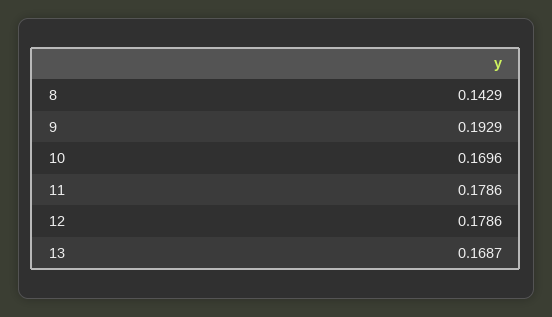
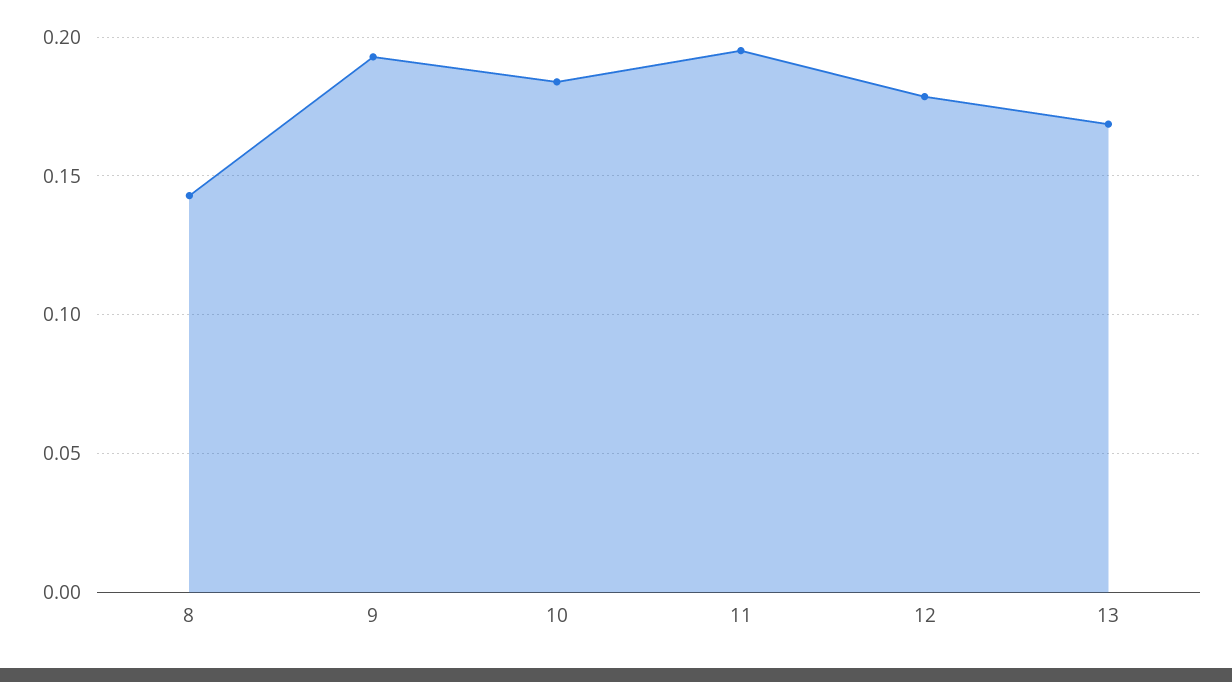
10: 0.1696 -> 0.185
11: 0.1786 -> 0.195

